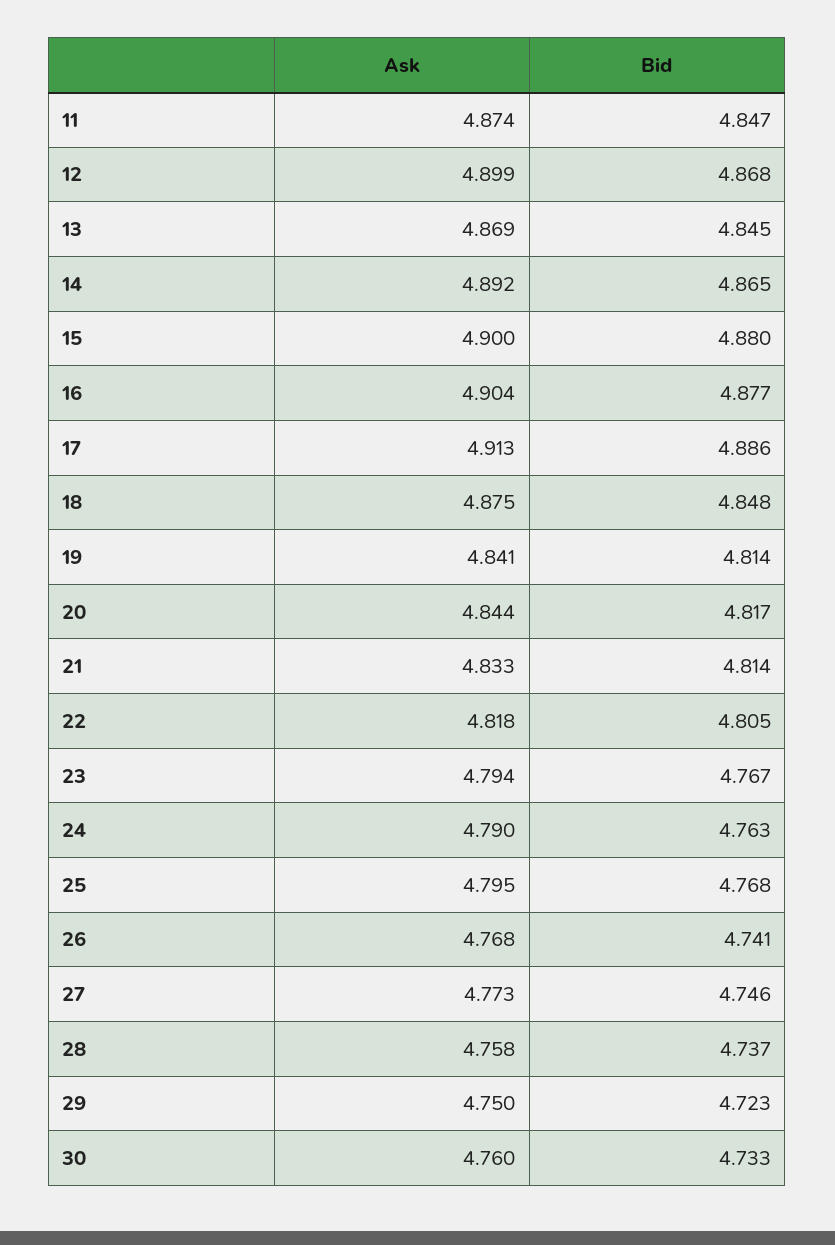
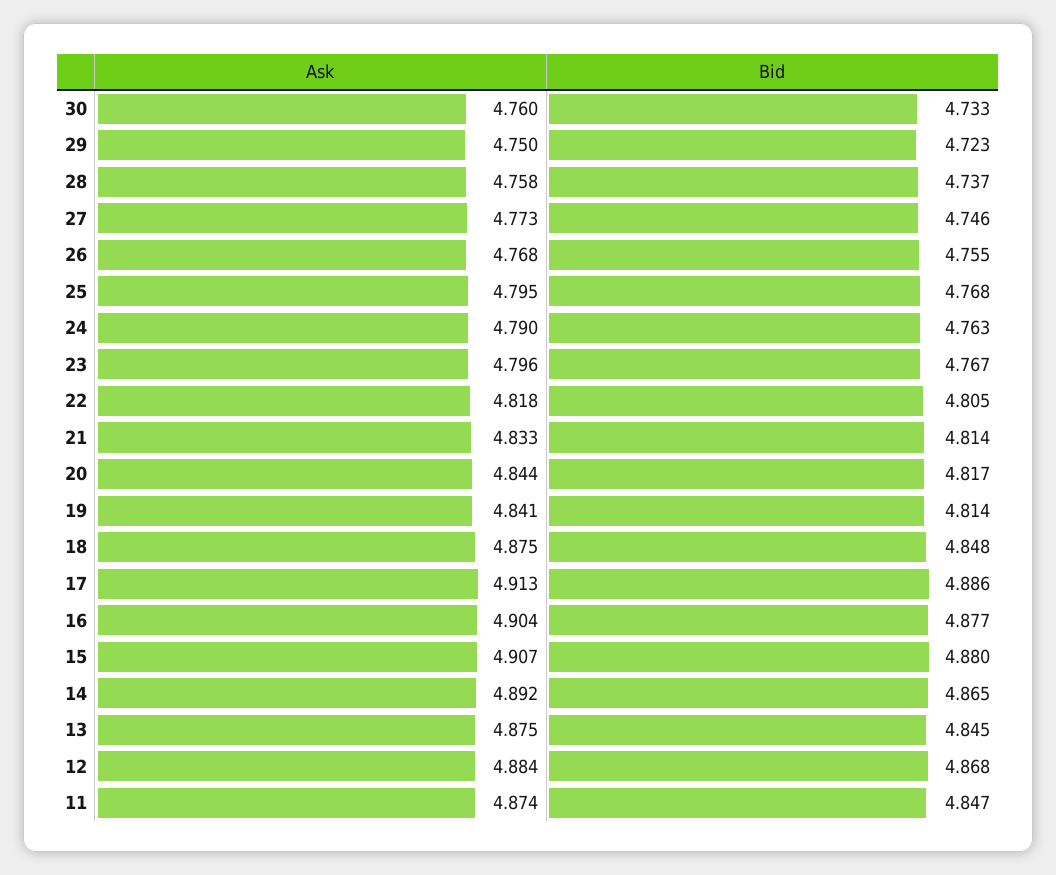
Ask, 12: 4.899 -> 4.884
Ask, 13: 4.869 -> 4.875
Ask, 15: 4.9 -> 4.907
Ask, 23: 4.794 -> 4.796
Bid, 26: 4.741 -> 4.755

